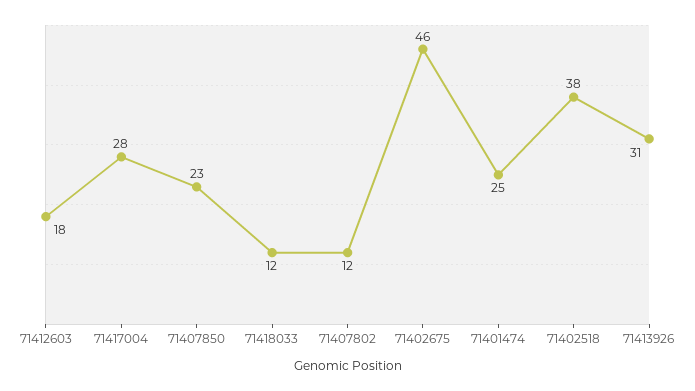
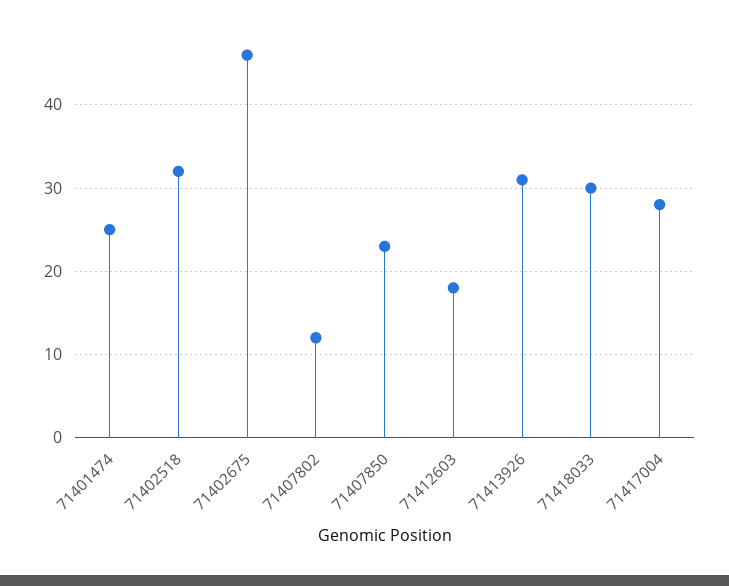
71418033: 12 -> 30
71402518: 38 -> 32

